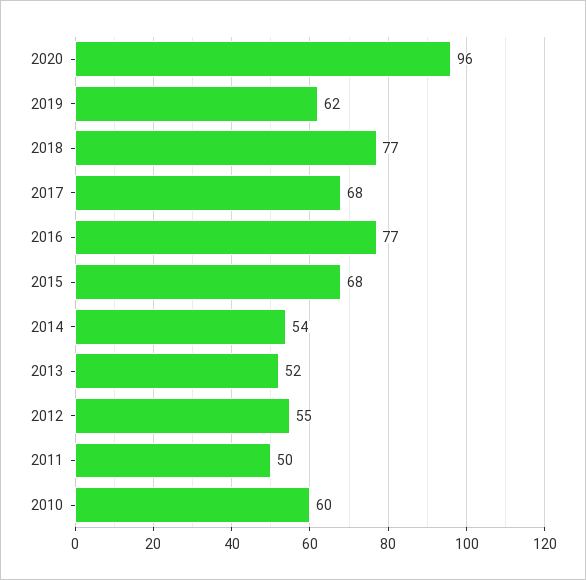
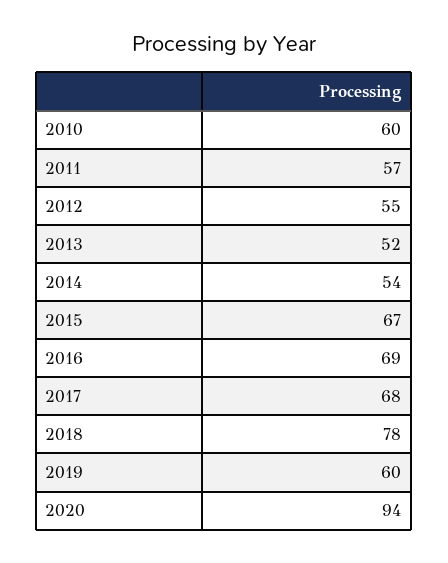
2020: 96 -> 94
2019: 62 -> 60
2018: 77 -> 78
2016: 77 -> 69
2015: 68 -> 67
2011: 50 -> 57

